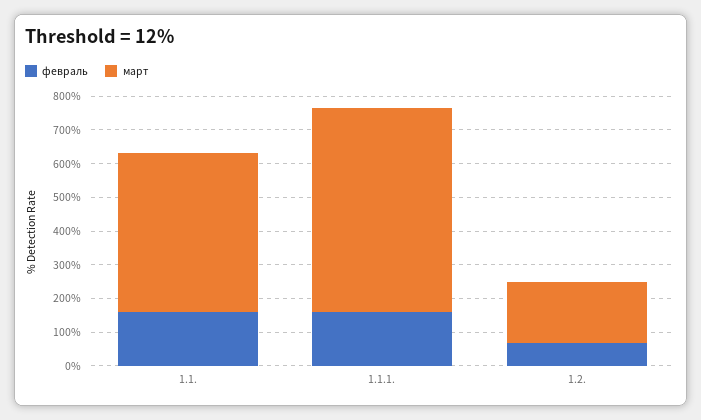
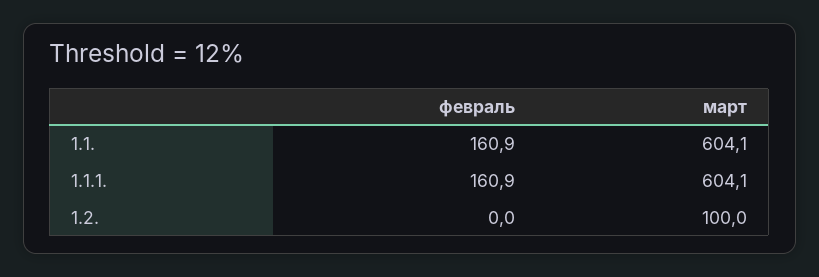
март, 1.1.: 475 -> 604.1
февраль, 1.2.: 75 -> 0
март, 1.2.: 175 -> 100

